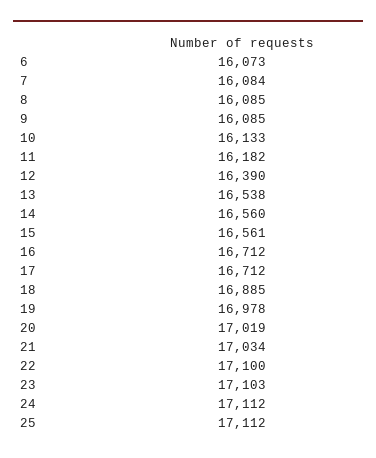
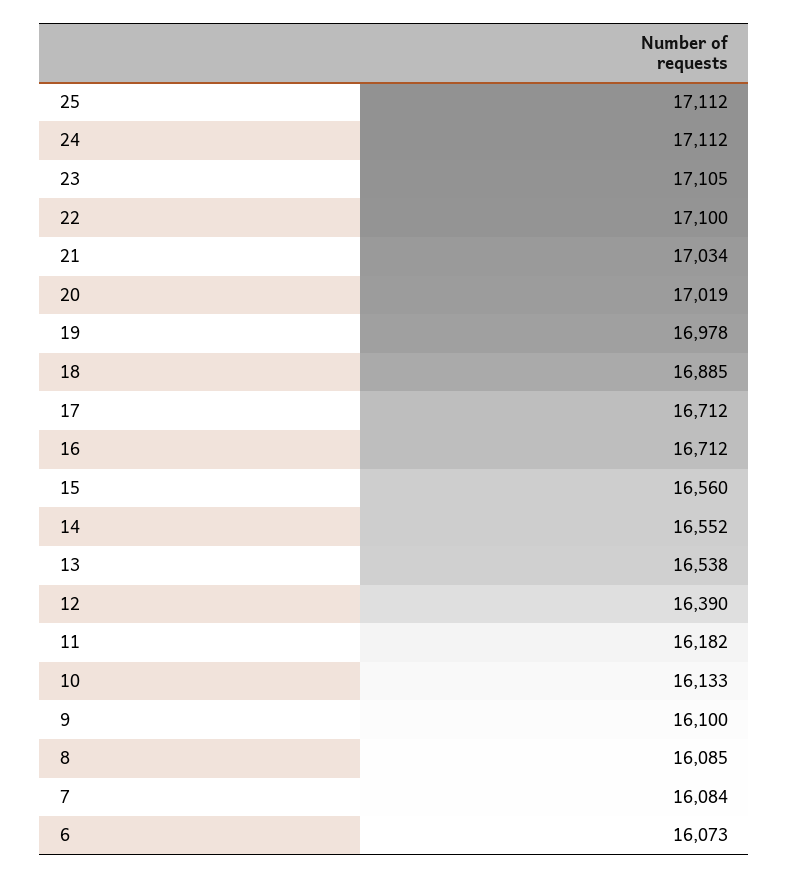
9: 16085 -> 16100
14: 16560 -> 16552
15: 16561 -> 16560
23: 17103 -> 17105

